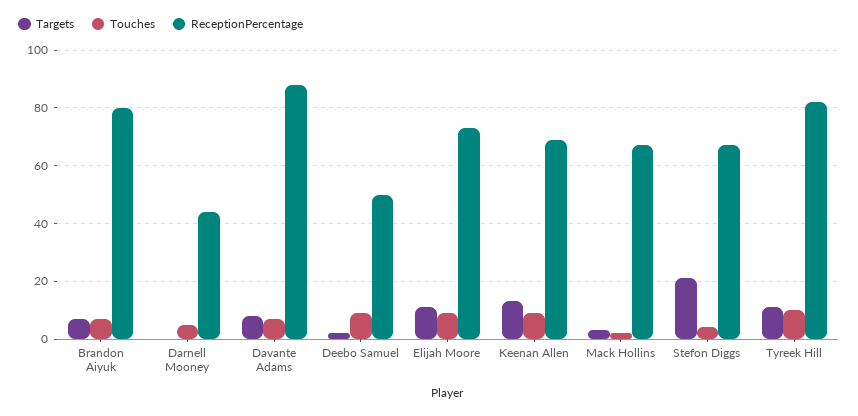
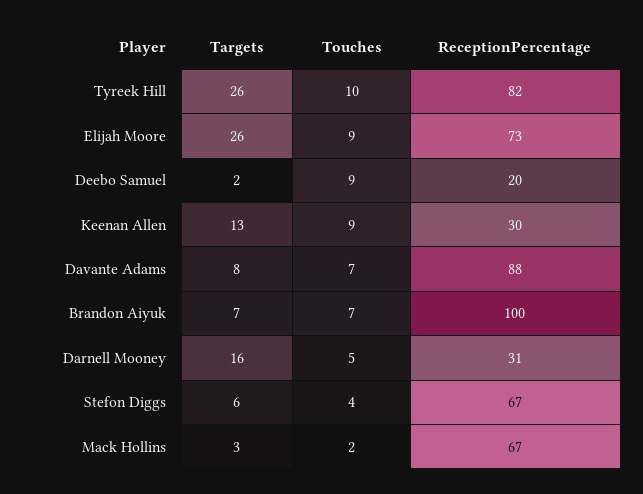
ReceptionPercentage, Brandon Aiyuk: 80 -> 100
Targets, Darnell Mooney: 0 -> 16
ReceptionPercentage, Darnell Mooney: 45 -> 31
ReceptionPercentage, Deebo Samuel: 50 -> 20
Targets, Elijah Moore: 10 -> 26
ReceptionPercentage, Keenan Allen: 70 -> 30
Targets, Stefon Diggs: 20 -> 6
Targets, Tyreek Hill: 10 -> 26

